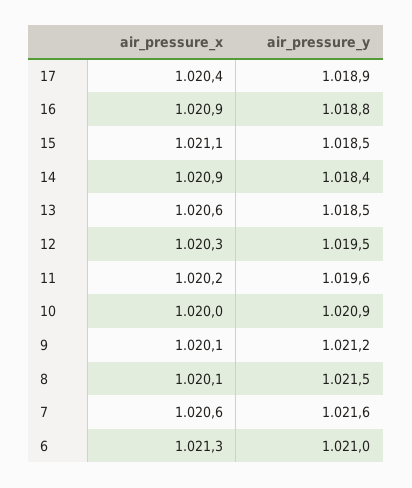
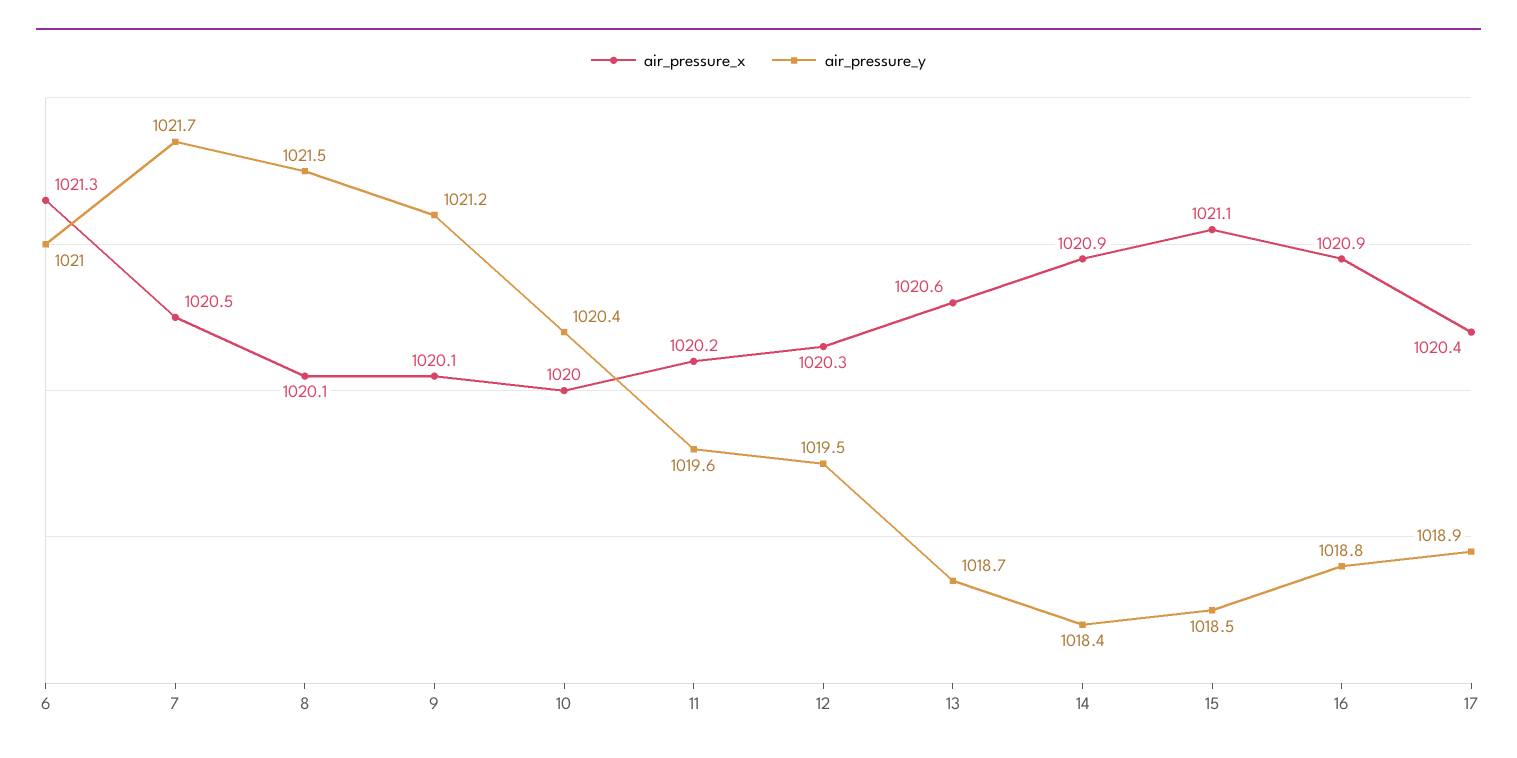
air_pressure_y, 13: 1018.5 -> 1018.7
air_pressure_y, 10: 1020.9 -> 1020.4
air_pressure_x, 7: 1020.6 -> 1020.5
air_pressure_y, 7: 1021.6 -> 1021.7

